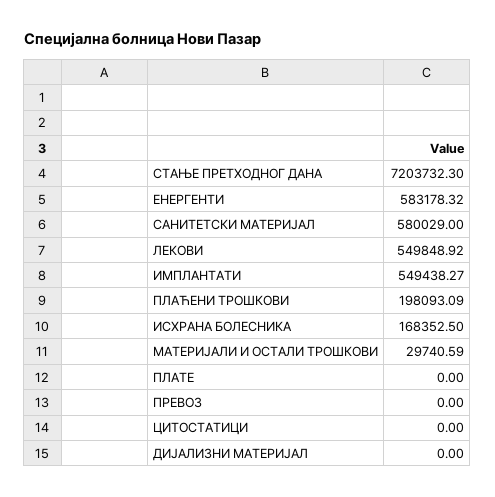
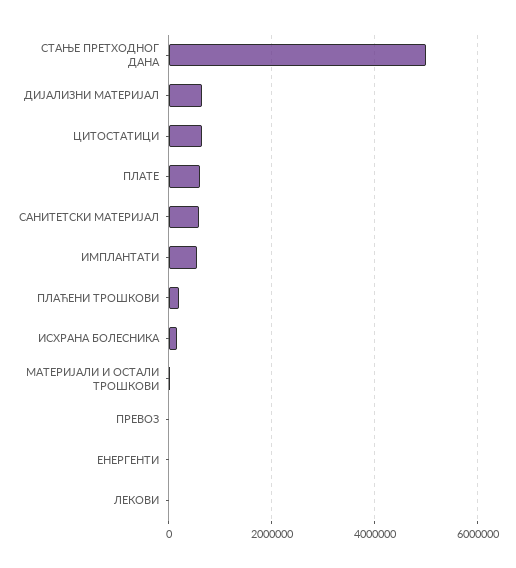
СТАЊЕ ПРЕТХОДНОГ ДАНА: 7203732.3 -> 5000000
ЕНЕРГЕНТИ: 583178.32 -> 0
ЛЕКОВИ: 549848.92 -> 0
ПЛАТЕ: 0 -> 600000
ЦИТОСТАТИЦИ: 0 -> 600000
ДИЈАЛИЗНИ МАТЕРИЈАЛ: 0 -> 600000

